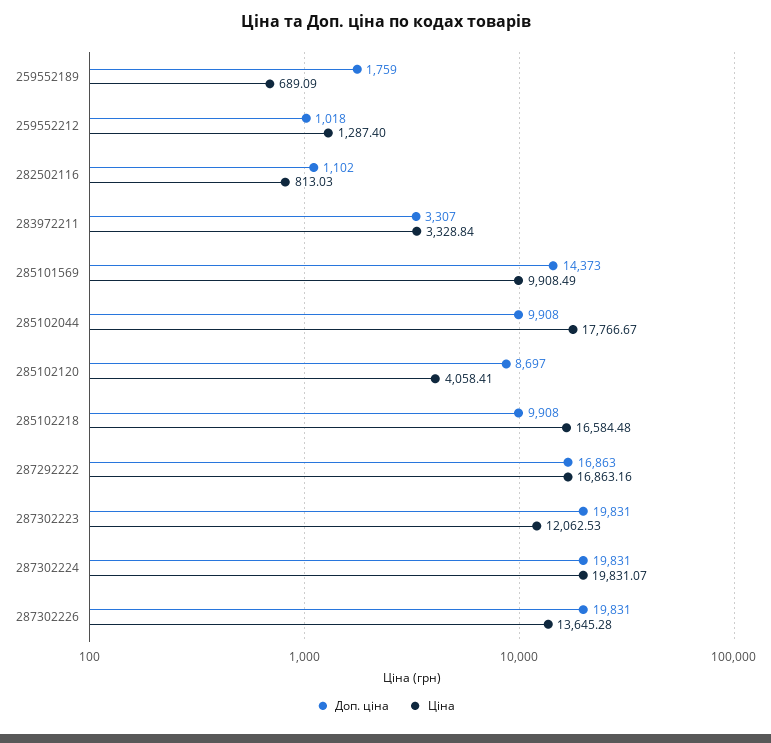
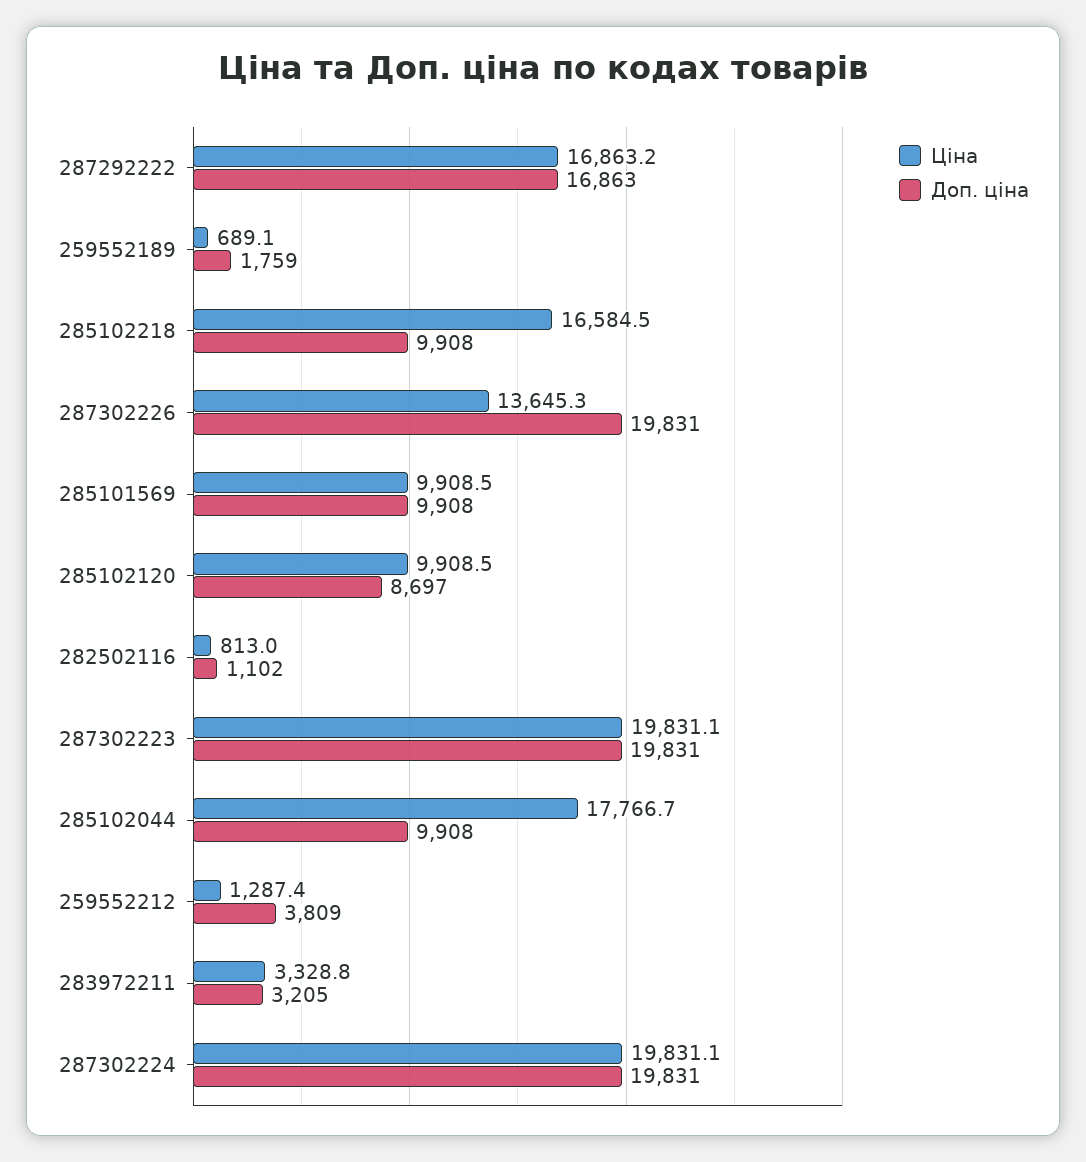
Доп. ціна, 259552212: 1018 -> 3809
Доп. ціна, 283972211: 3307 -> 3205
Доп. ціна, 285101569: 14373 -> 9908
Ціна, 285102120: 4058.41 -> 9908.5
Ціна, 287302223: 12062.53 -> 19831.1

